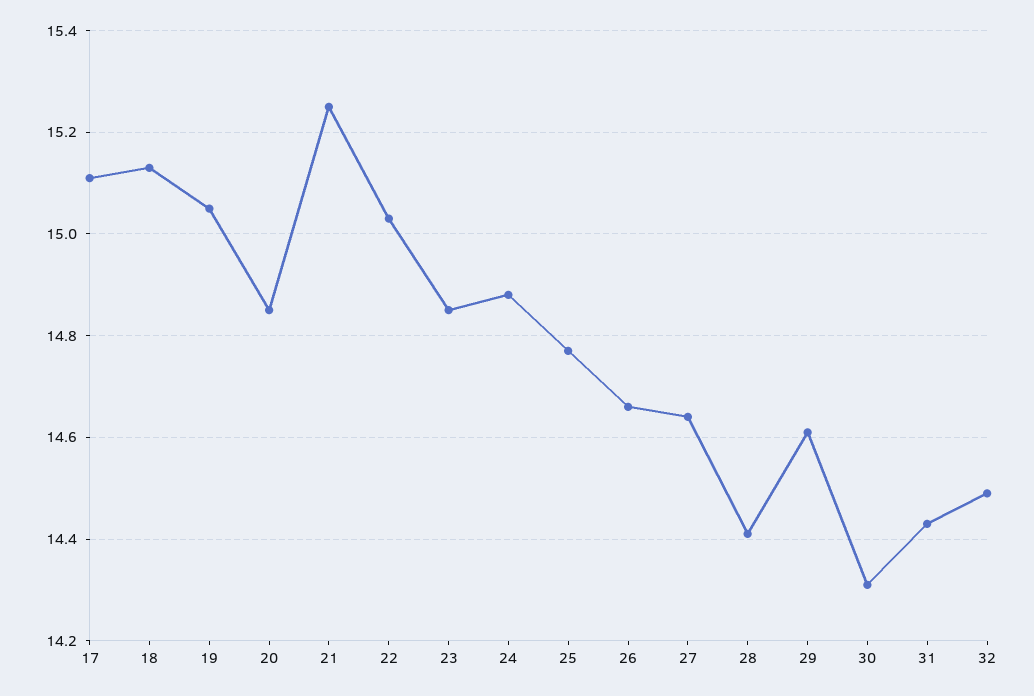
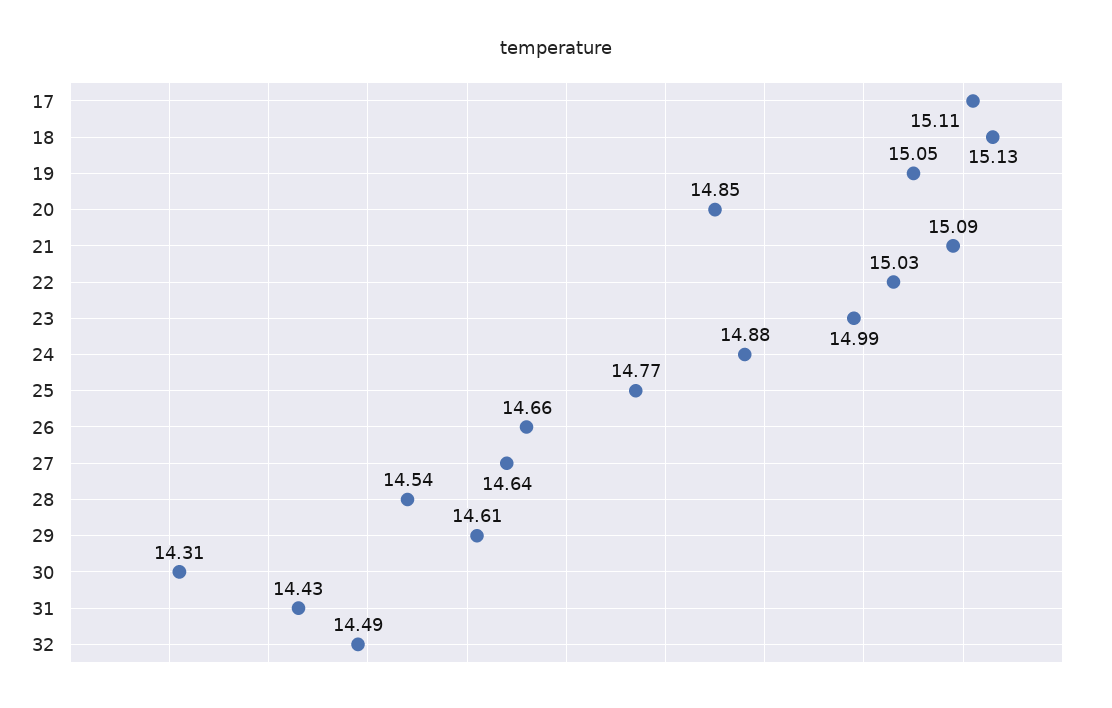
21: 15.25 -> 15.09
23: 14.85 -> 14.99
28: 14.4 -> 14.54

